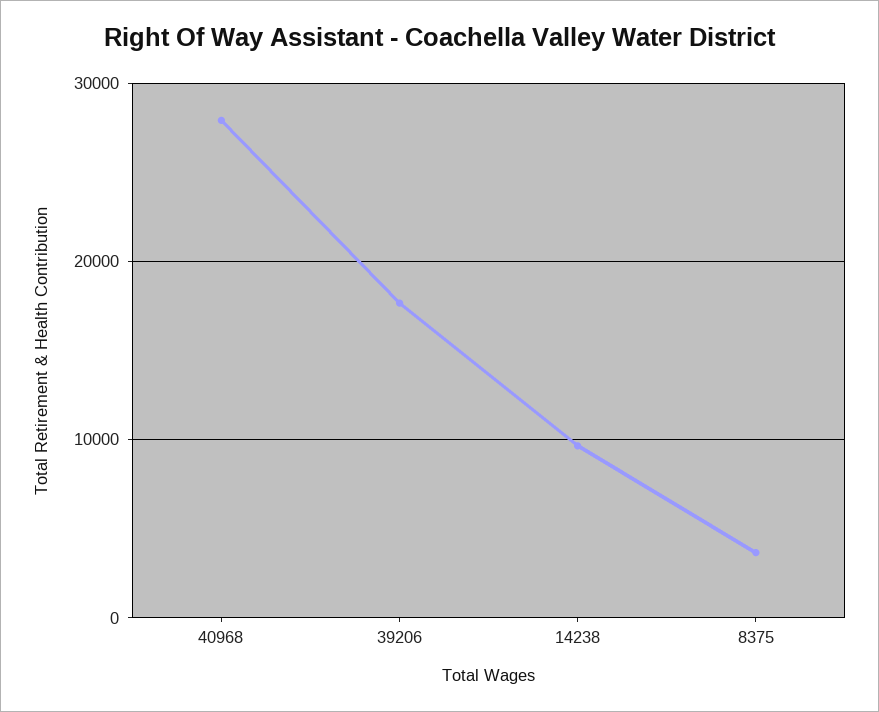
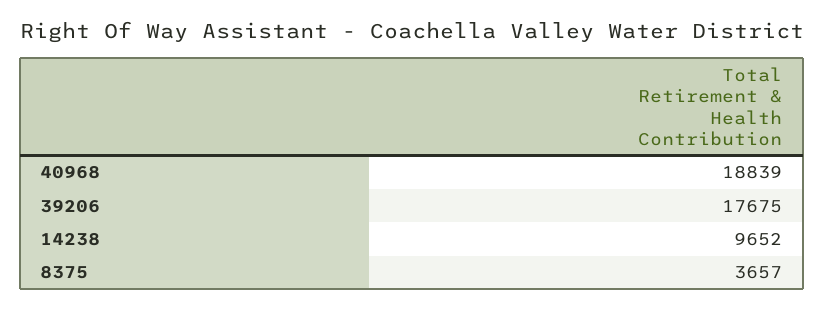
40968: 28000 -> 18839

